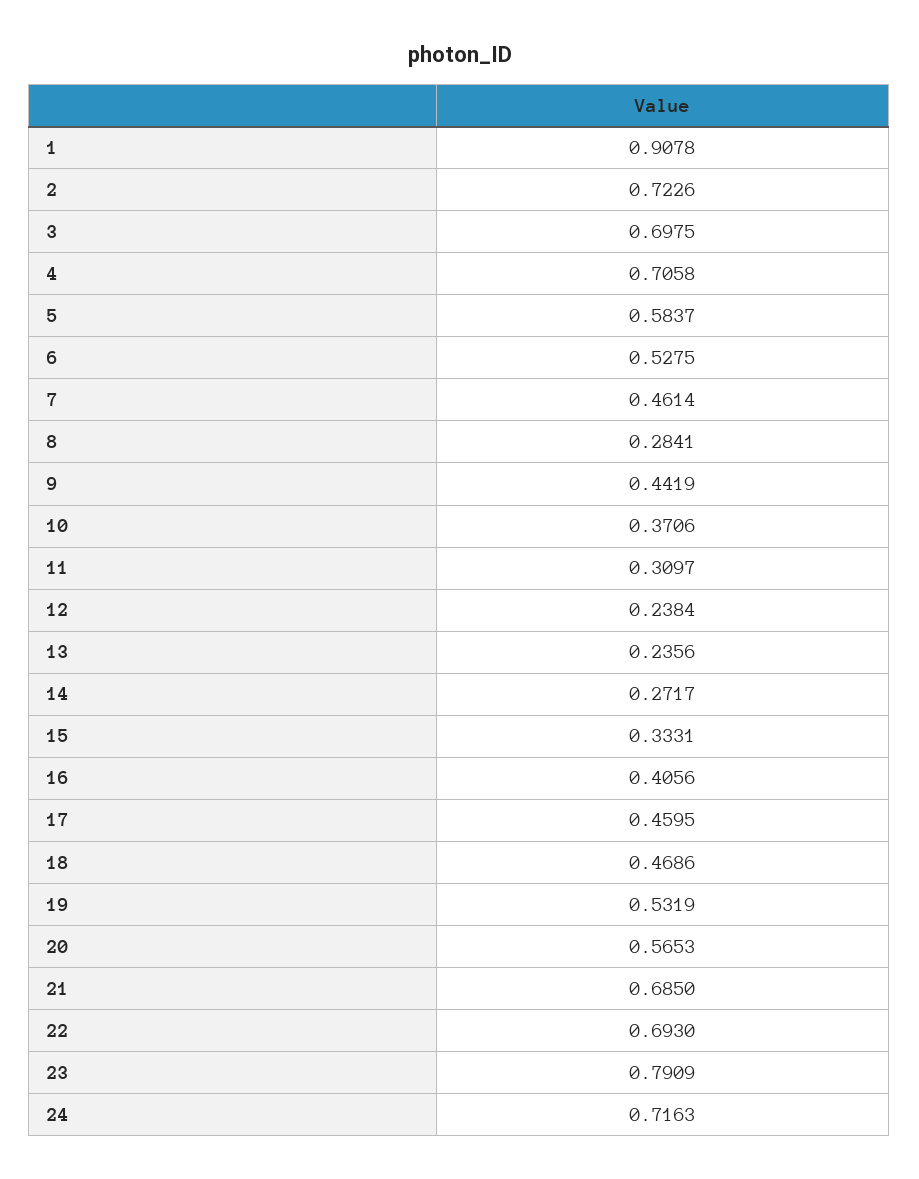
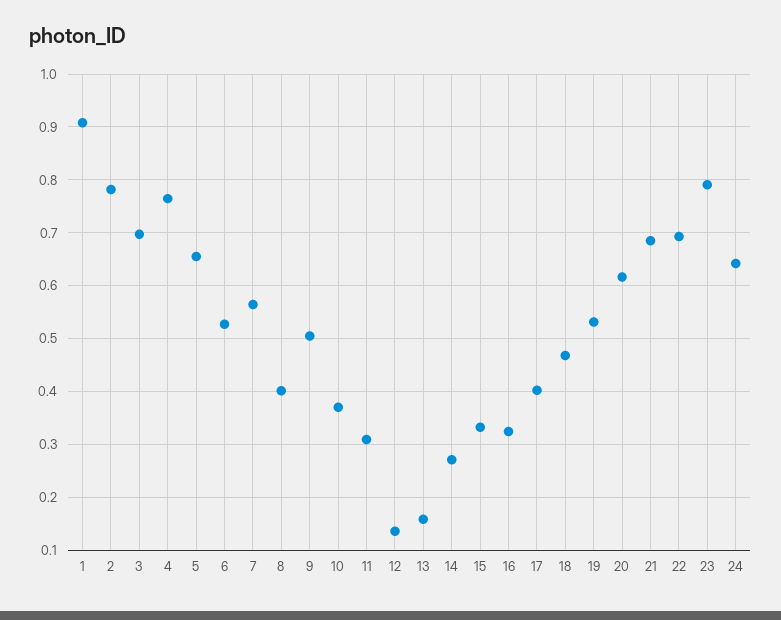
2: 0.7226 -> 0.78
4: 0.7058 -> 0.76
5: 0.5837 -> 0.66
7: 0.4614 -> 0.56
8: 0.2841 -> 0.4
9: 0.4419 -> 0.5
12: 0.2384 -> 0.14
13: 0.2356 -> 0.16
16: 0.4056 -> 0.32
17: 0.4595 -> 0.4
20: 0.5653 -> 0.62
24: 0.7163 -> 0.64

